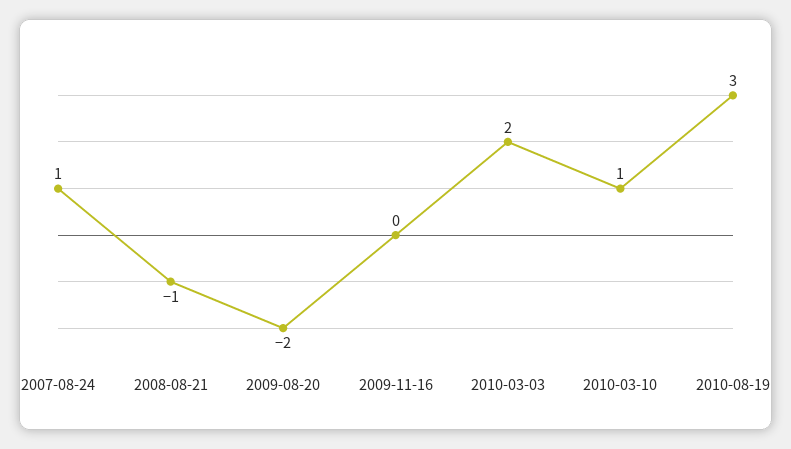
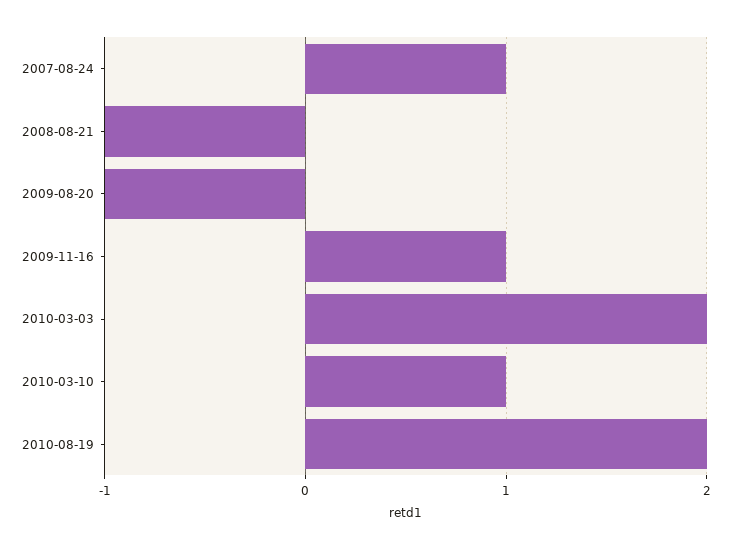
2009-08-20: -2 -> -1
2009-11-16: 0 -> 1
2010-08-19: 3 -> 2

